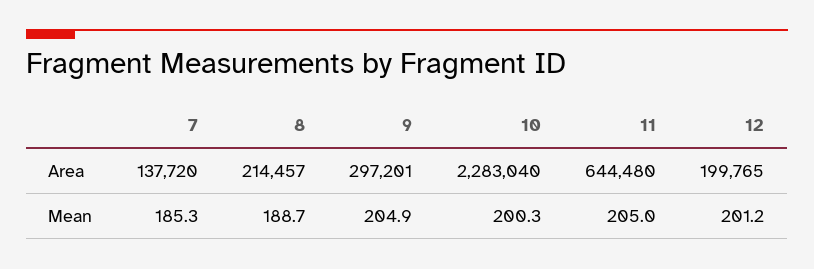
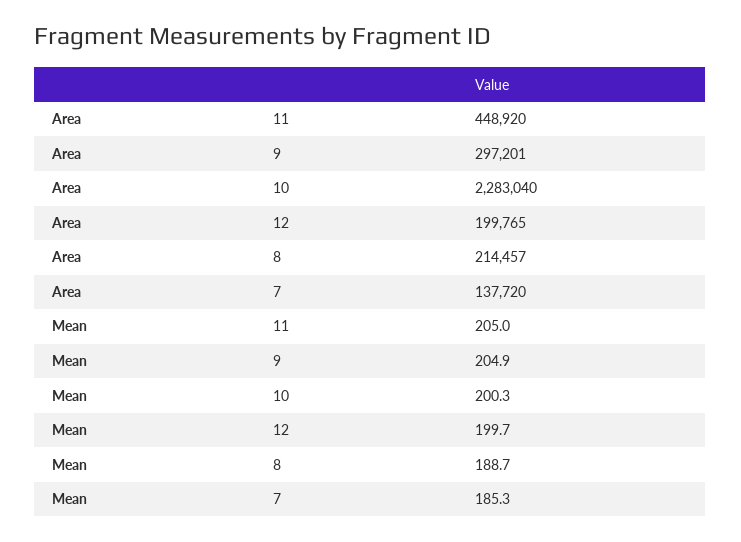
11, Area: 644480 -> 448920
12, Mean: 201.2 -> 199.7

